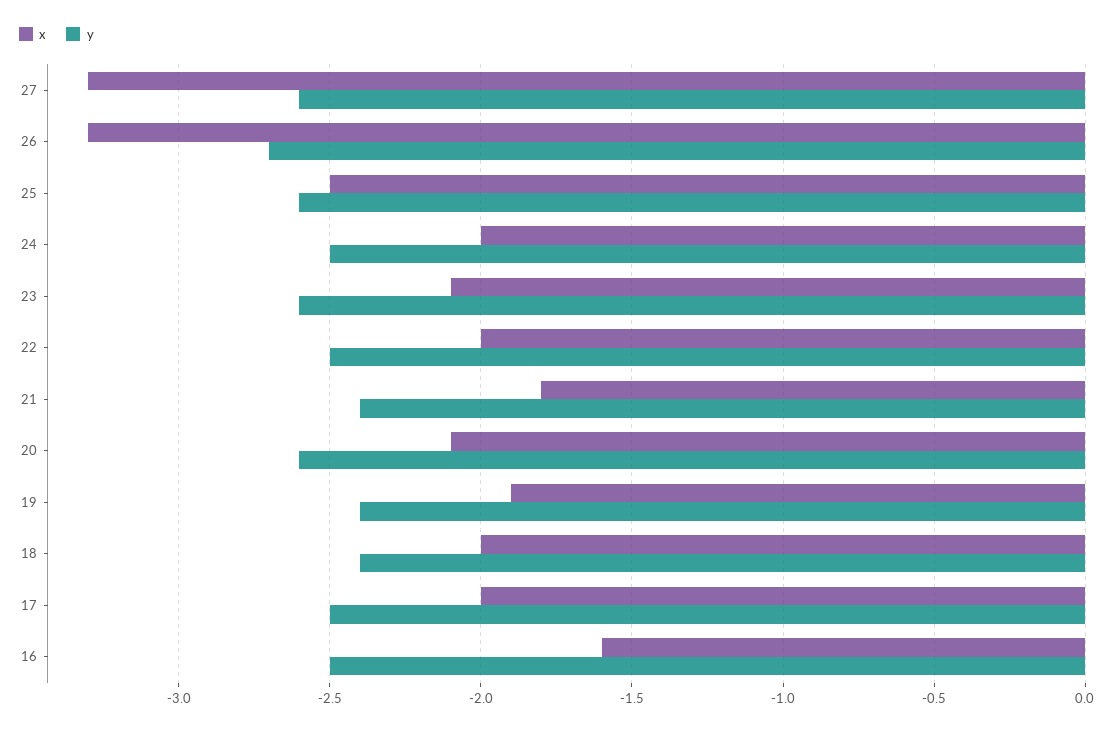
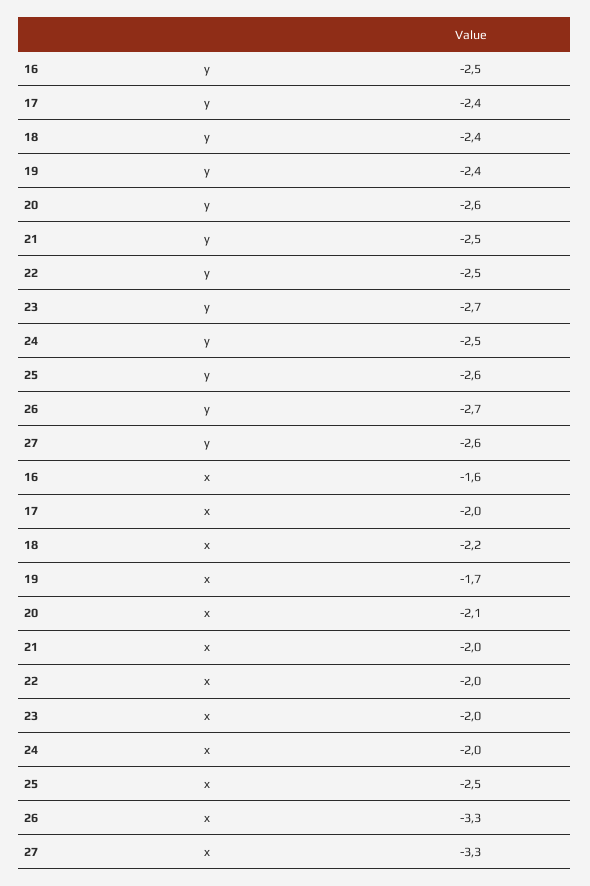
x, 23: -2.1 -> -2
y, 23: -2.6 -> -2.7
x, 21: -1.8 -> -2
y, 21: -2.4 -> -2.5
x, 19: -1.9 -> -1.7
x, 18: -2 -> -2.2
y, 17: -2.5 -> -2.4

